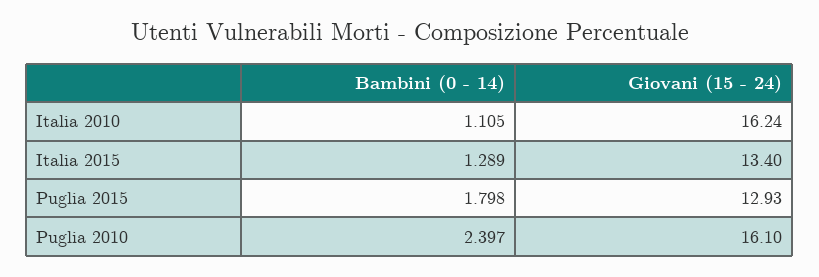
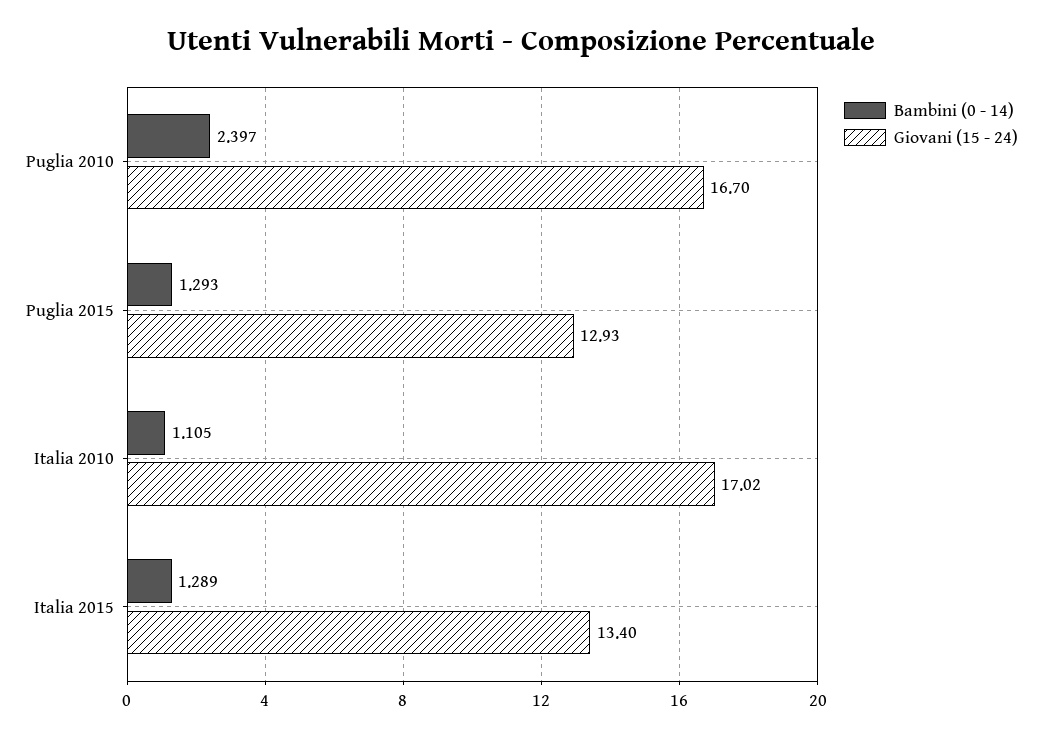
Giovani (15 - 24), Italia 2010: 16.24 -> 17.02
Bambini (0 - 14), Puglia 2015: 1.798 -> 1.293
Giovani (15 - 24), Puglia 2010: 16.1 -> 16.7

